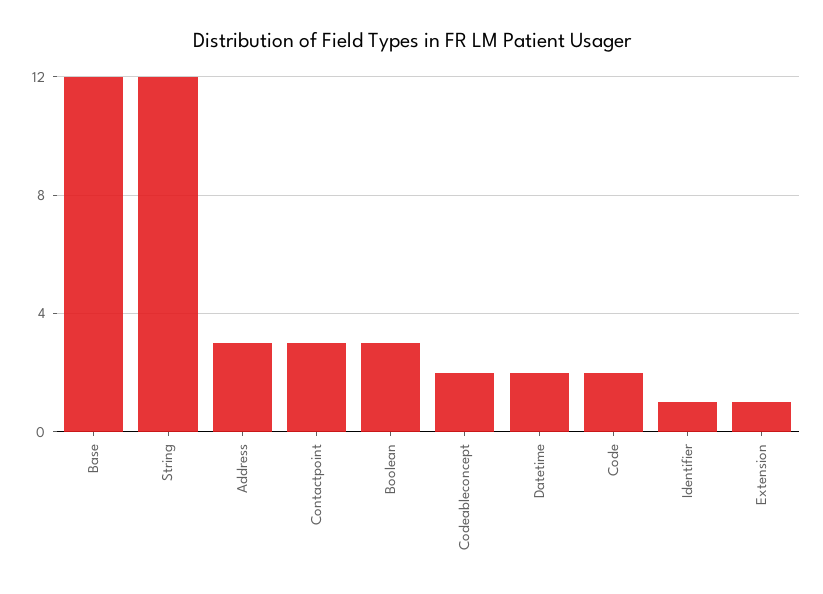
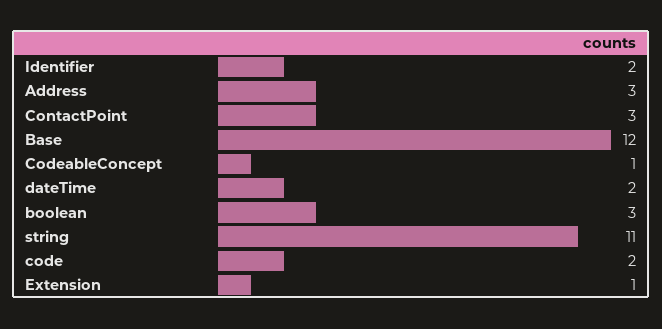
String: 12 -> 11
Codeableconcept: 2 -> 1
Identifier: 1 -> 2

